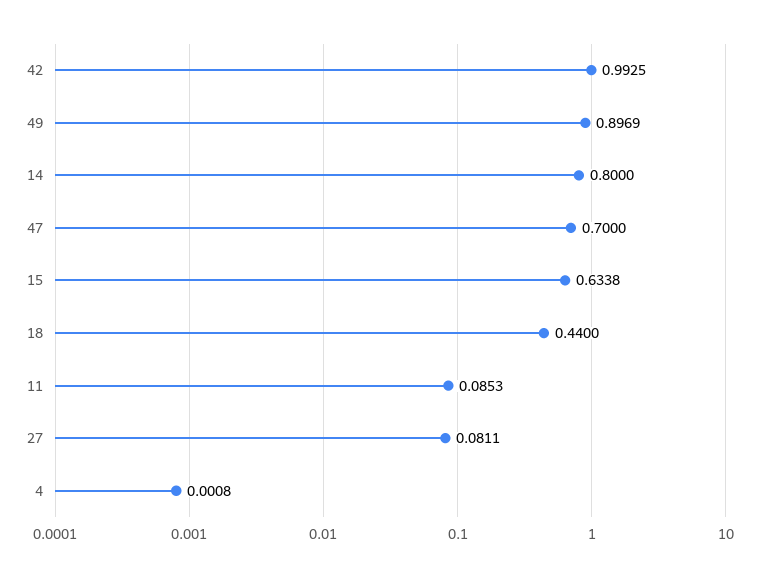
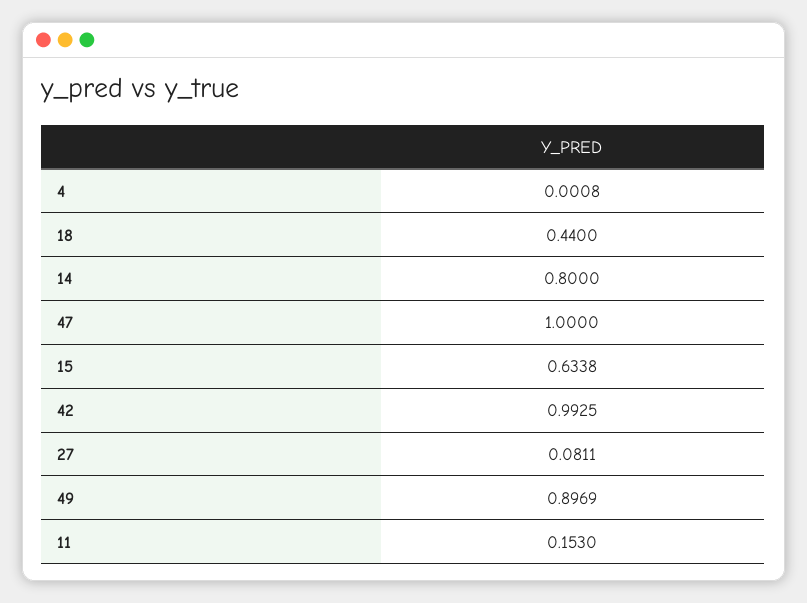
47: 0.7 -> 1
11: 0.0853 -> 0.153

